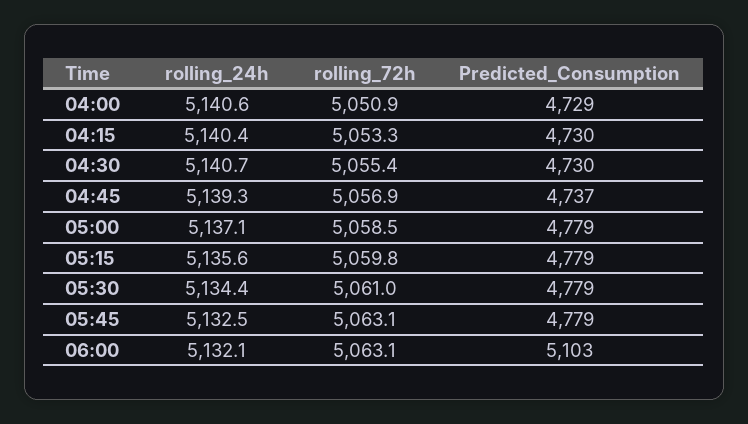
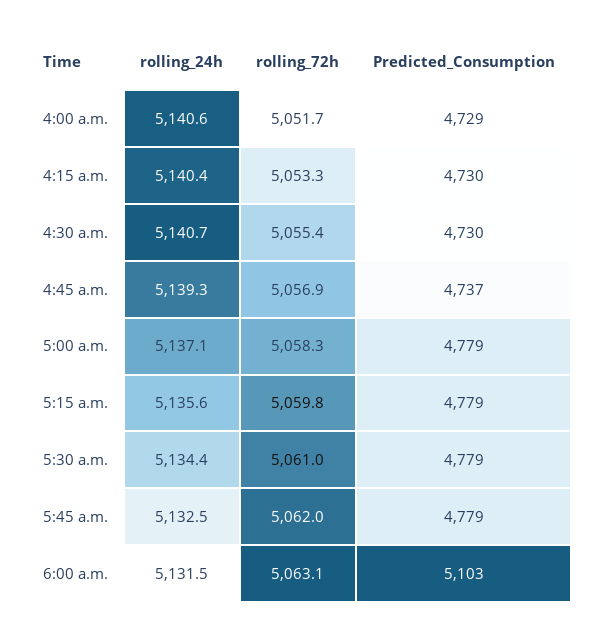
rolling_72h, 04:00: 5050.9 -> 5051.7
rolling_72h, 05:00: 5058.5 -> 5058.3
rolling_72h, 05:45: 5063.1 -> 5062
rolling_24h, 06:00: 5132.1 -> 5131.5

